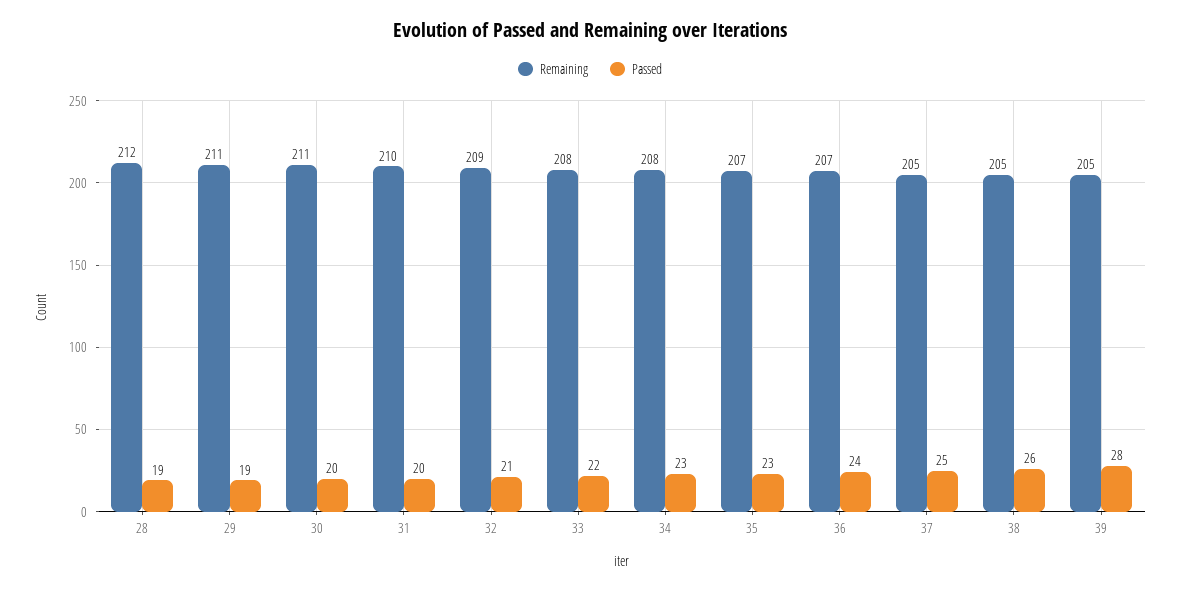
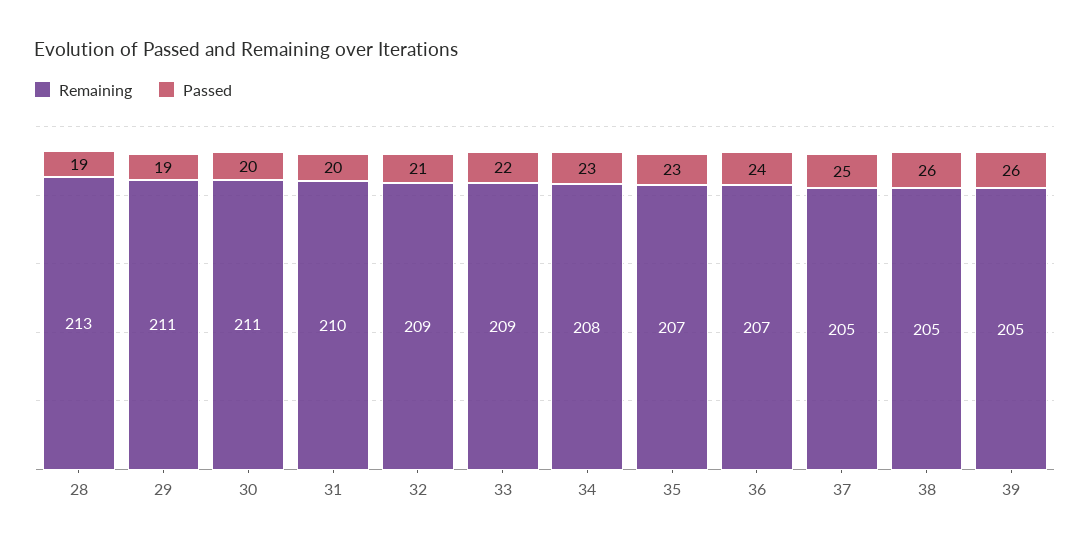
Remaining, 28: 212 -> 213
Remaining, 33: 208 -> 209
Passed, 39: 28 -> 26

